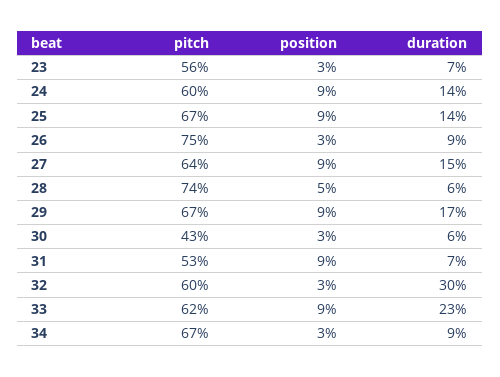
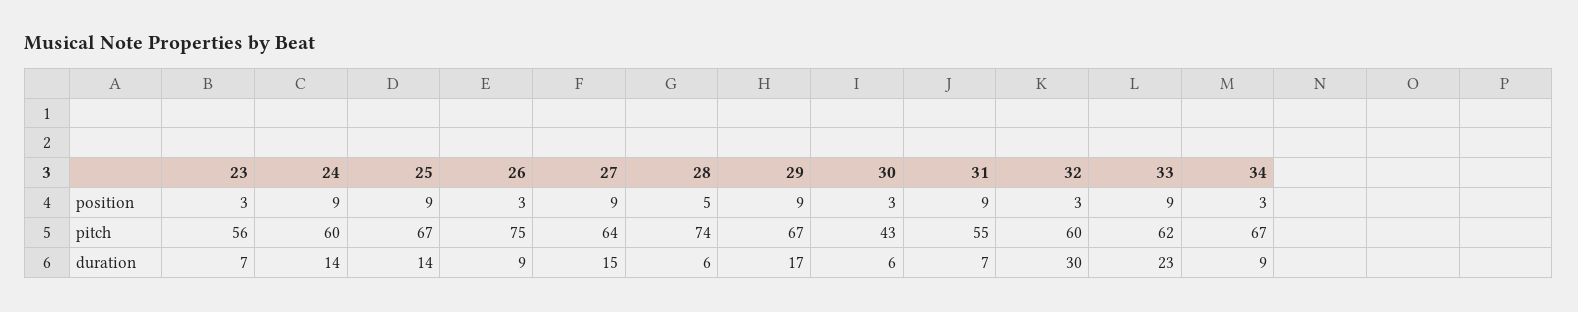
pitch, 31: 53 -> 55

